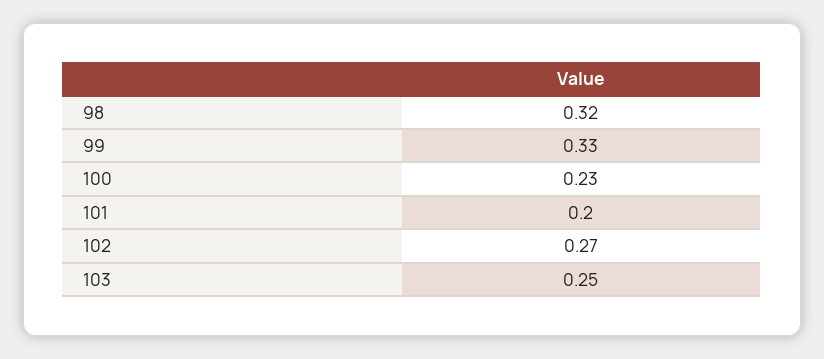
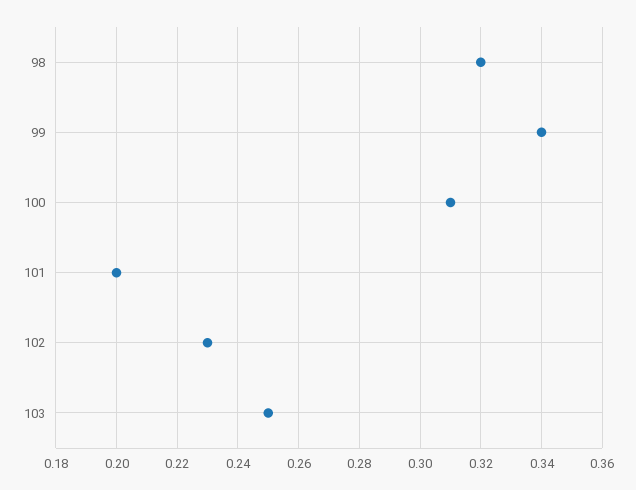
99: 0.33 -> 0.34
100: 0.23 -> 0.31
102: 0.27 -> 0.23

